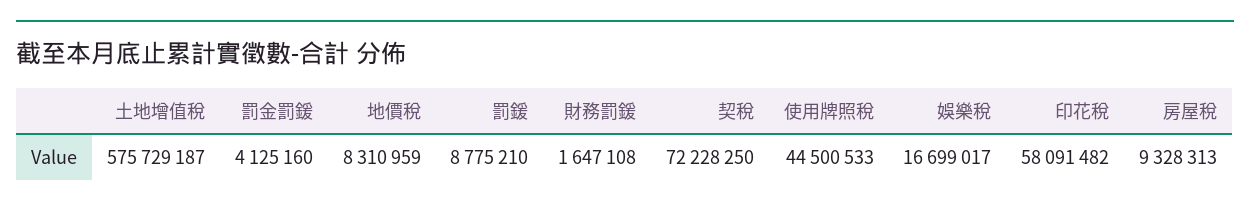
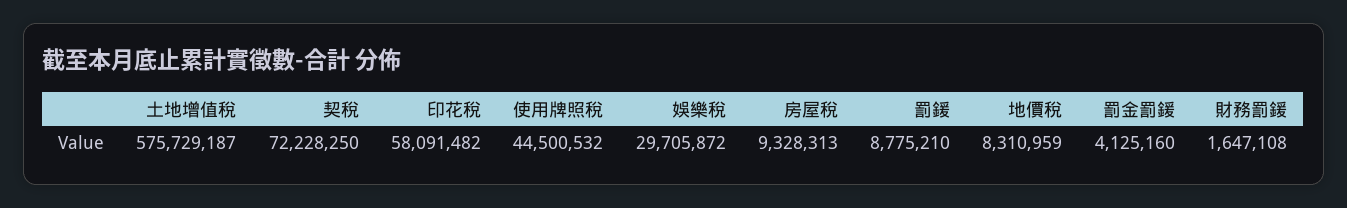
使用牌照稅: 44500533 -> 44500532
娛樂稅: 16699017 -> 29705872

